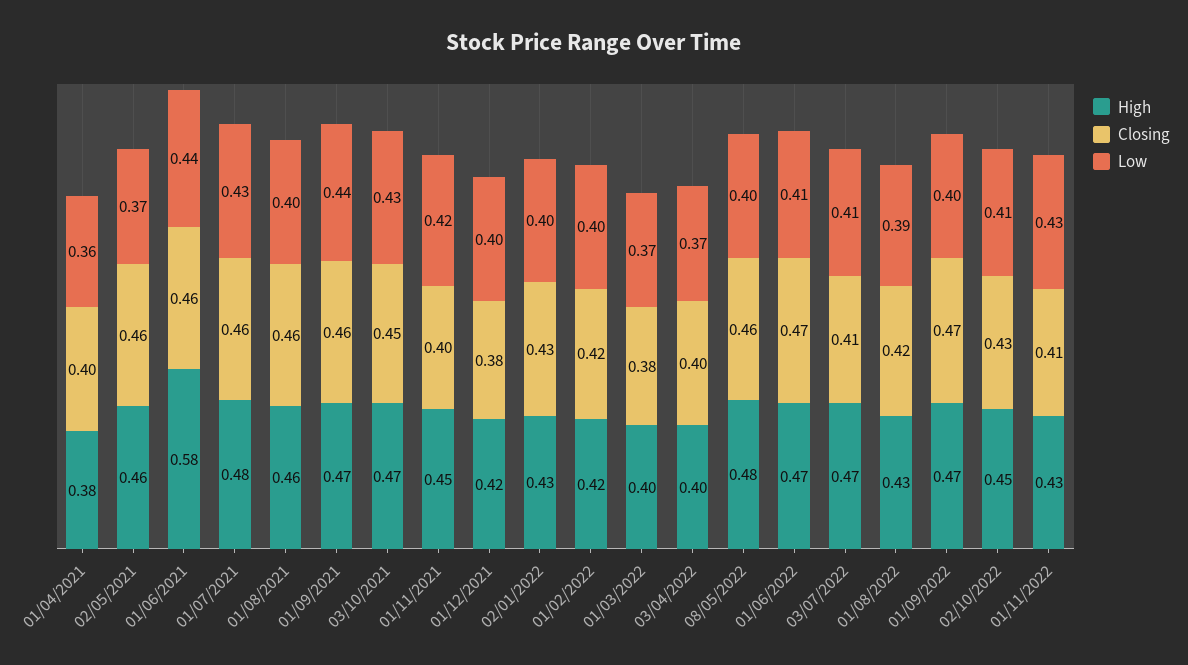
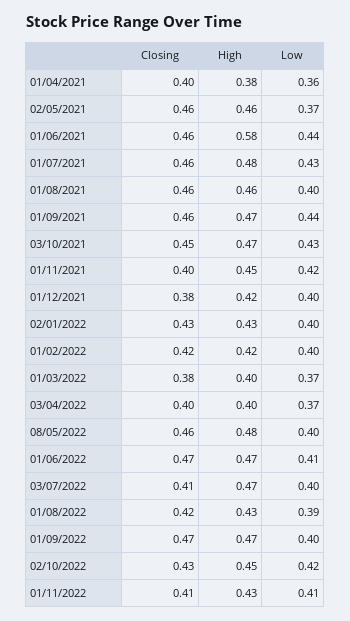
Low, 03/07/2022: 0.41 -> 0.4
Low, 02/10/2022: 0.41 -> 0.42
Low, 01/11/2022: 0.43 -> 0.41

